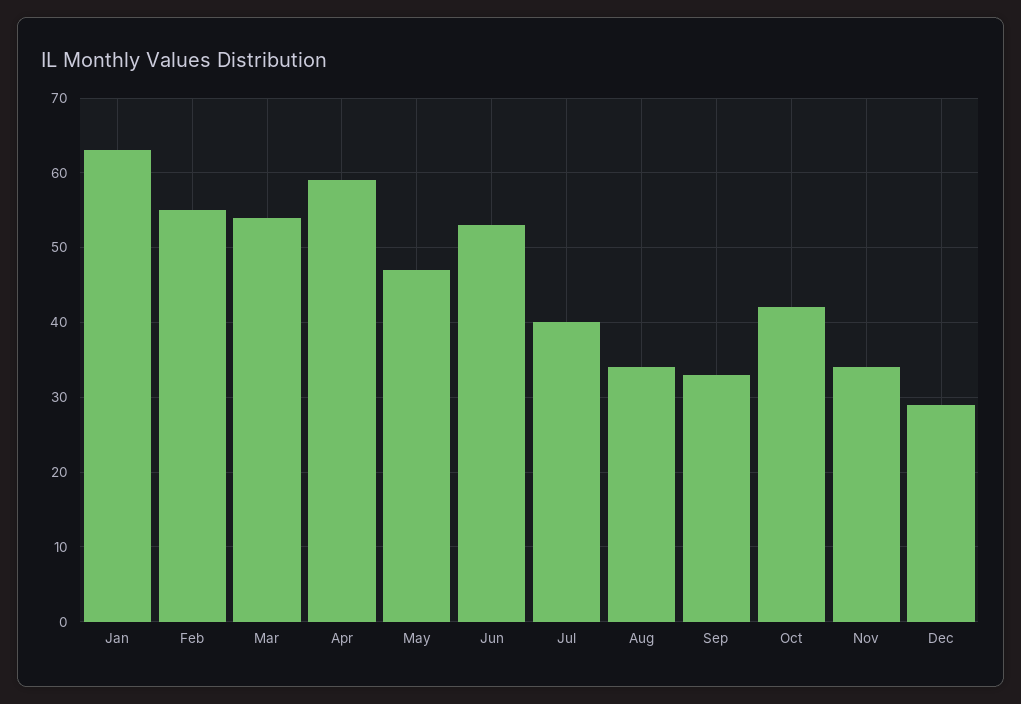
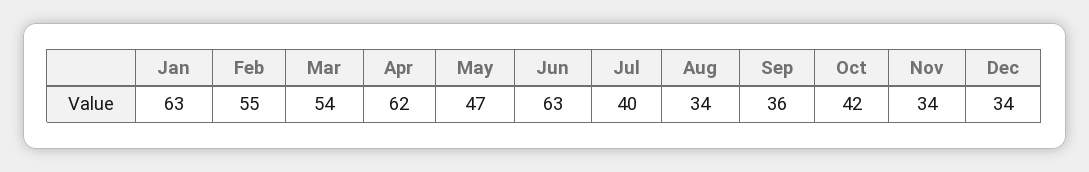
Apr: 59 -> 62
Jun: 53 -> 63
Sep: 33 -> 36
Dec: 29 -> 34

